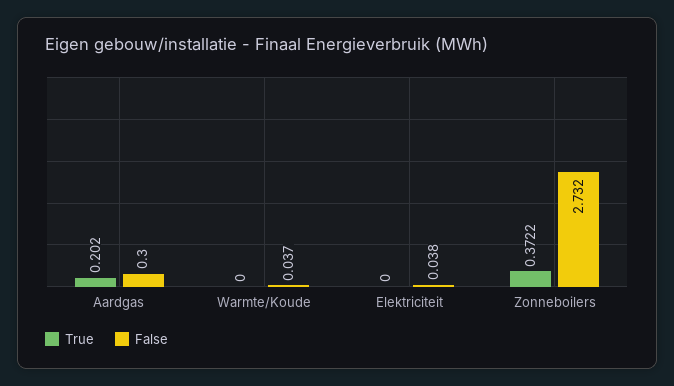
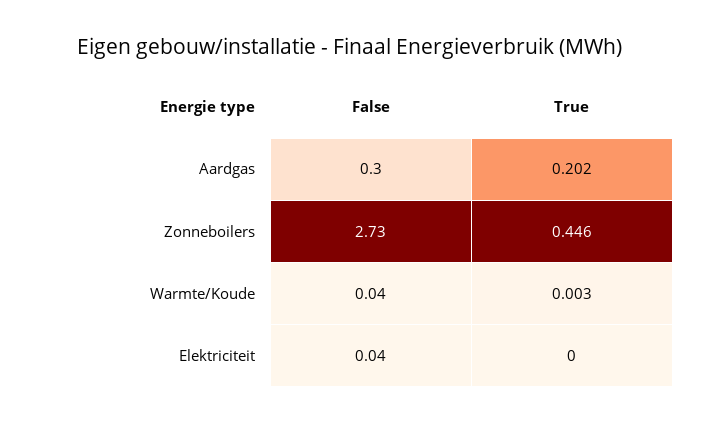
True, Warmte/Koude: 0 -> 0.003
True, Zonneboilers: 0.3722 -> 0.446

